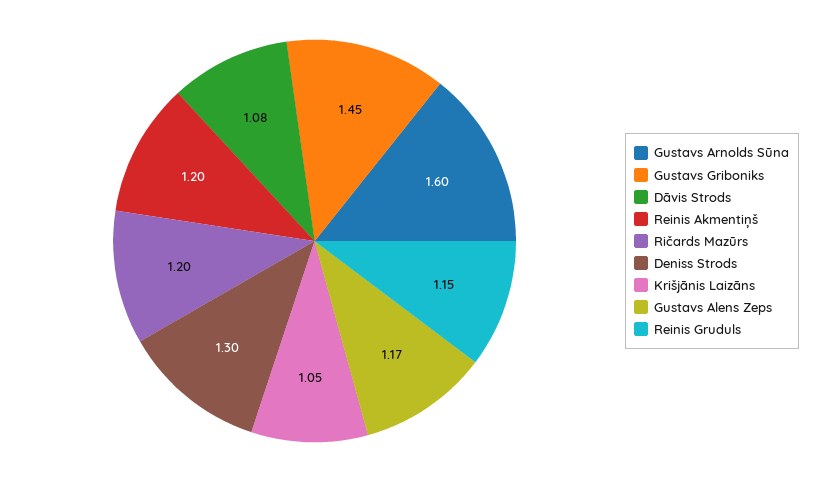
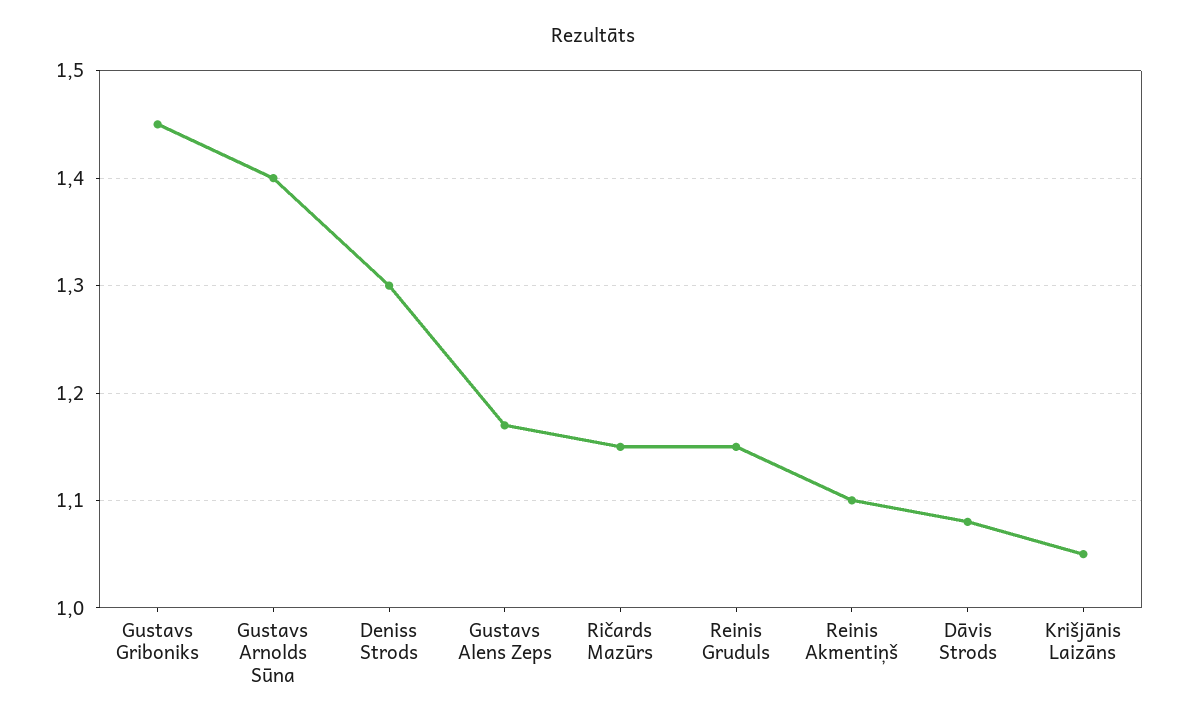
Gustavs Arnolds Sūna: 1.6 -> 1.4
Reinis Akmentiņš: 1.2 -> 1.1
Ričards Mazūrs: 1.2 -> 1.15

